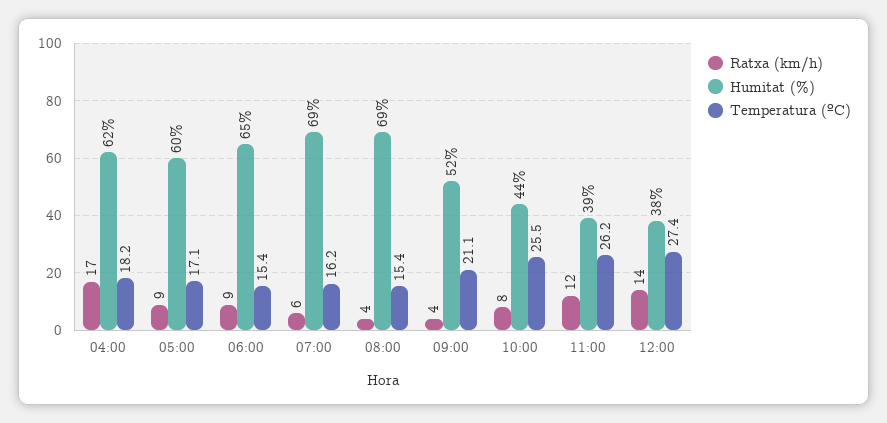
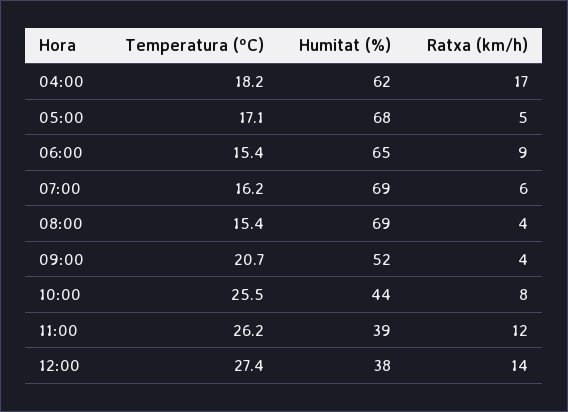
Ratxa (km/h), 05:00: 9 -> 5
Humitat (%), 05:00: 60 -> 68
Temperatura (ºC), 09:00: 21.1 -> 20.7

